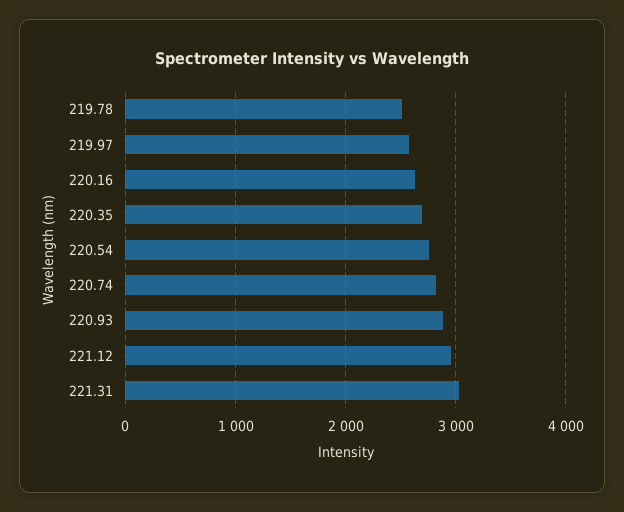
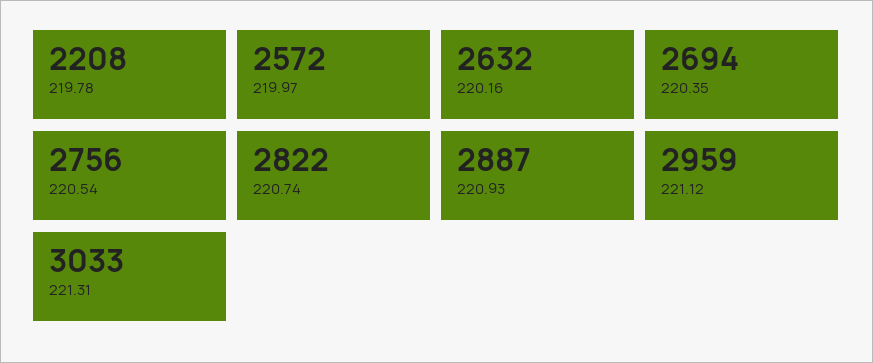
219.78: 2500 -> 2208

